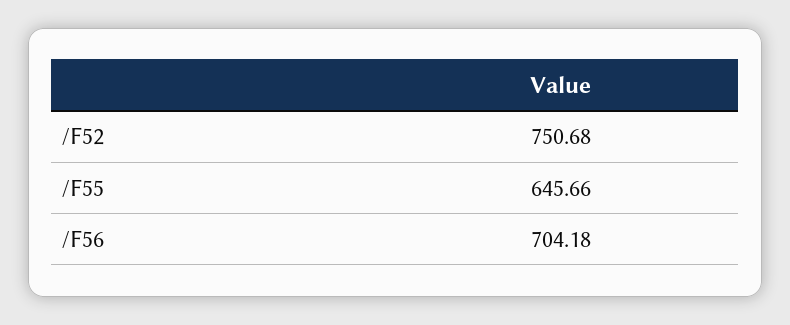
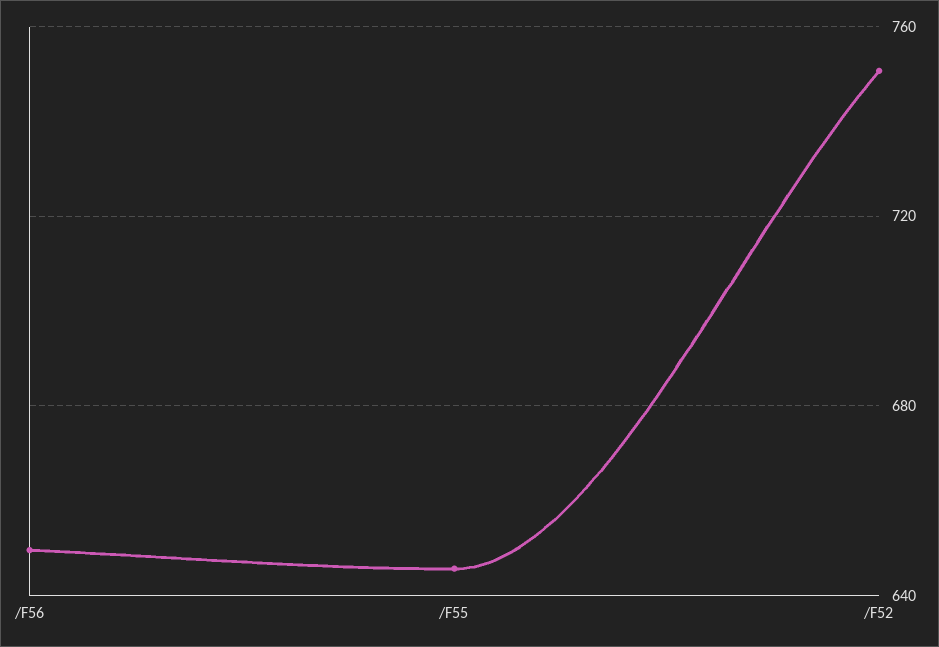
/F56: 704.18 -> 650

